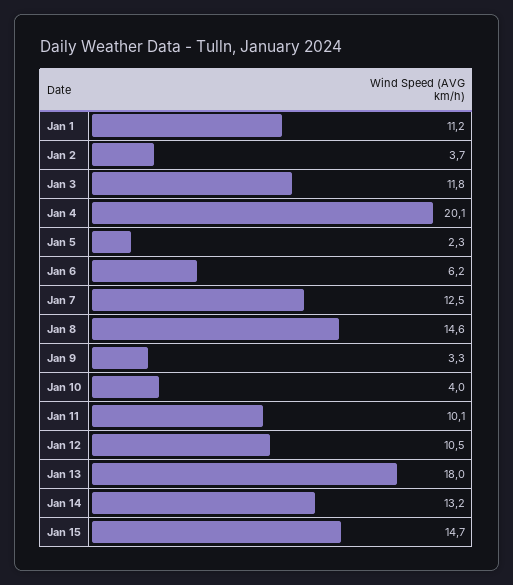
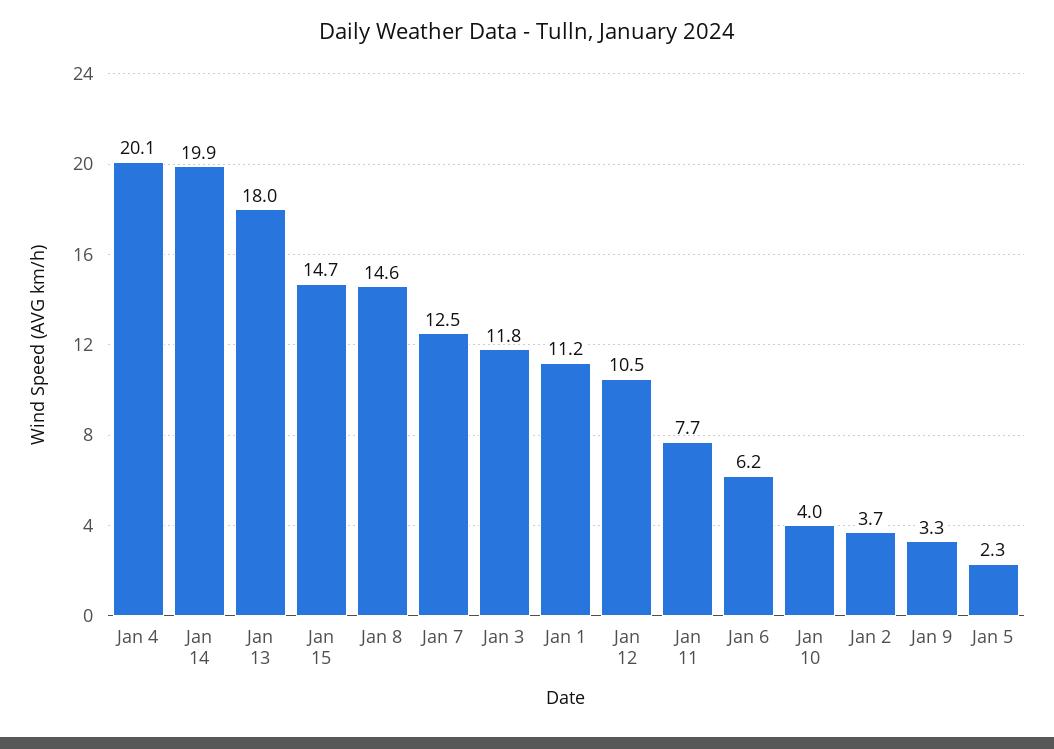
Jan 11: 10.1 -> 7.7
Jan 14: 13.2 -> 19.9

